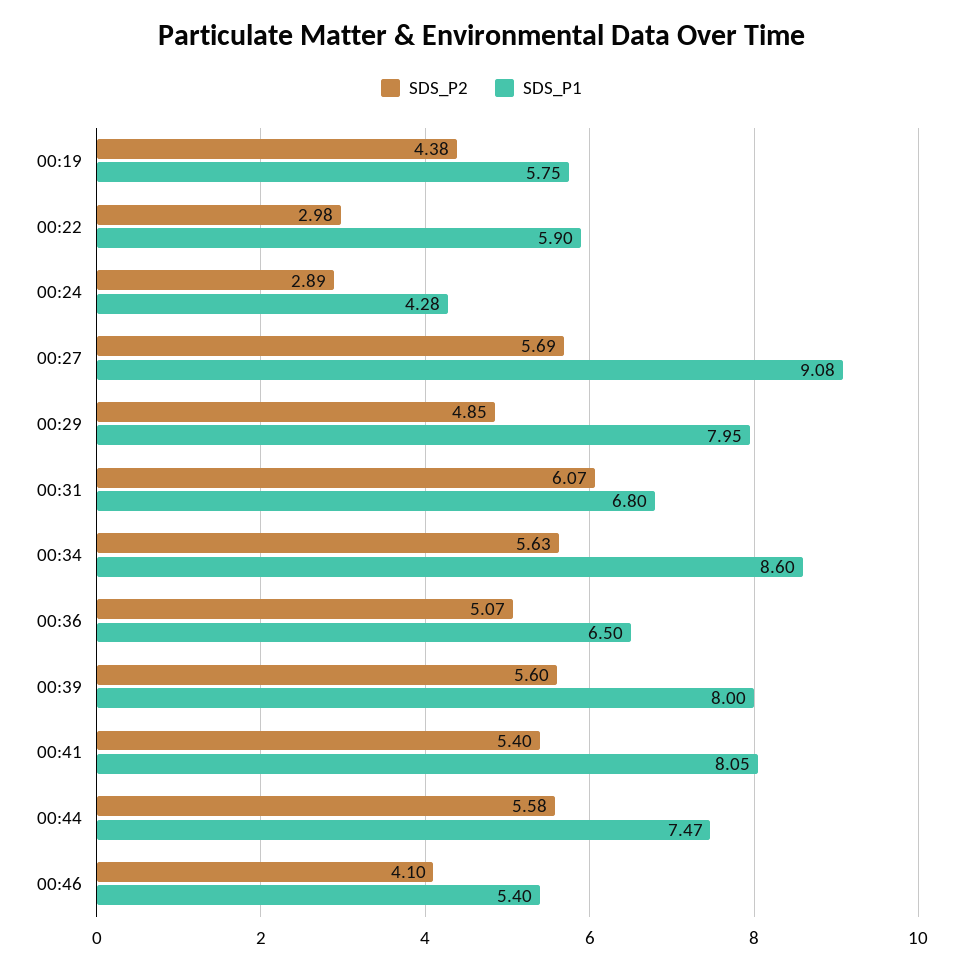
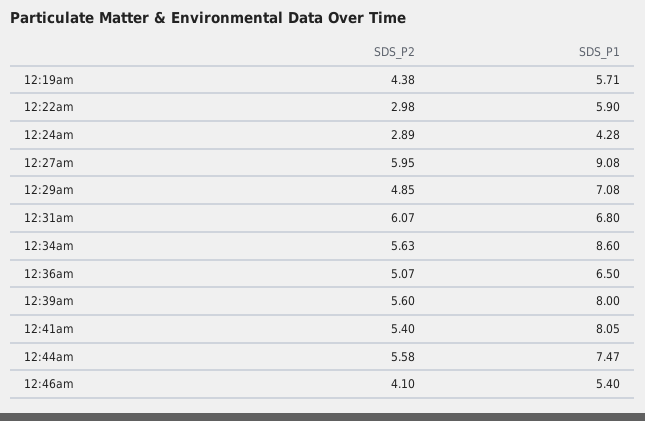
SDS_P1, 00:19: 5.75 -> 5.71
SDS_P2, 00:27: 5.69 -> 5.95
SDS_P1, 00:29: 7.95 -> 7.08

